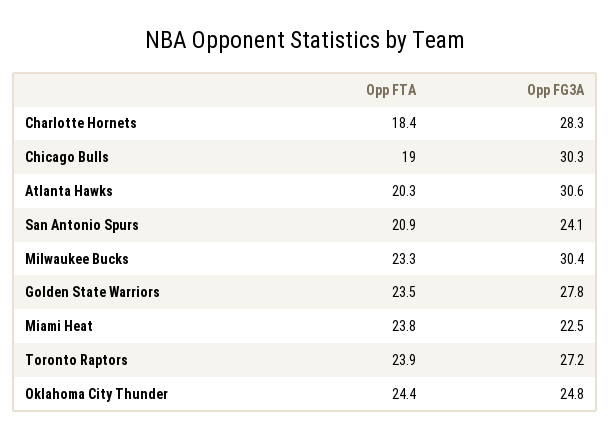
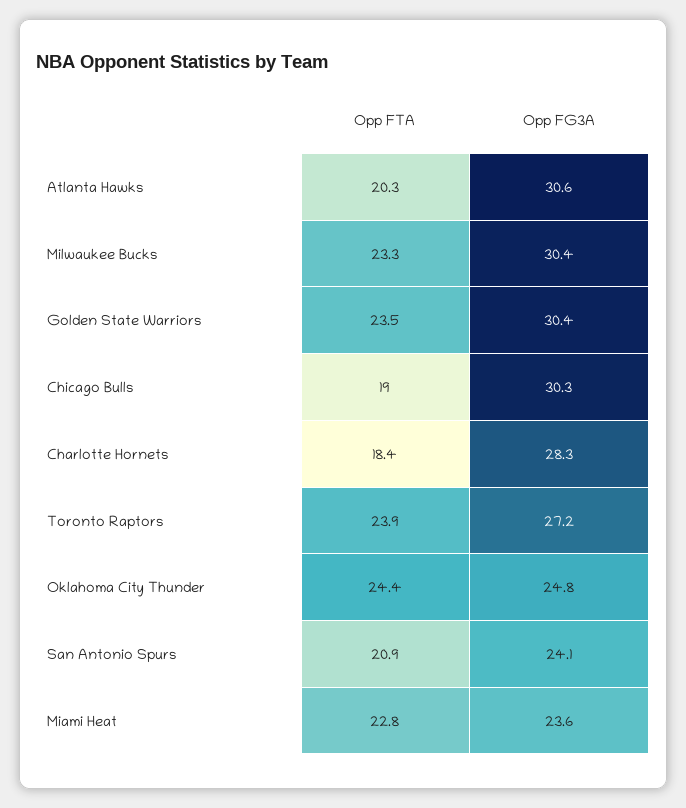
Opp FG3A, Golden State Warriors: 27.8 -> 30.4
Opp FTA, Miami Heat: 23.8 -> 22.8
Opp FG3A, Miami Heat: 22.5 -> 23.6

